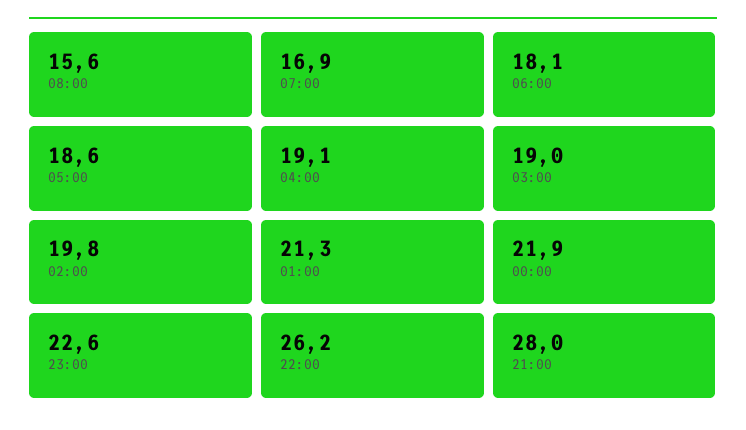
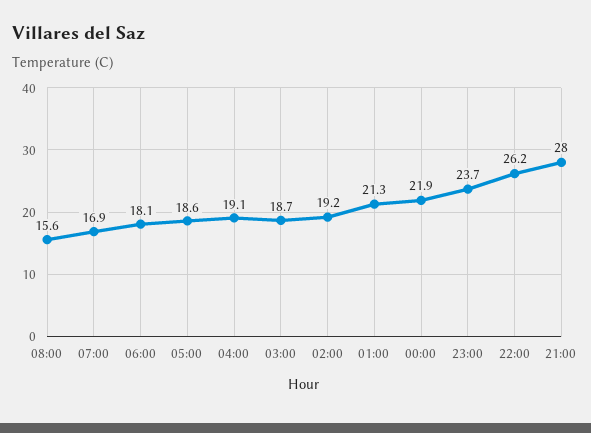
03:00: 19 -> 18.7
02:00: 19.8 -> 19.2
23:00: 22.6 -> 23.7

